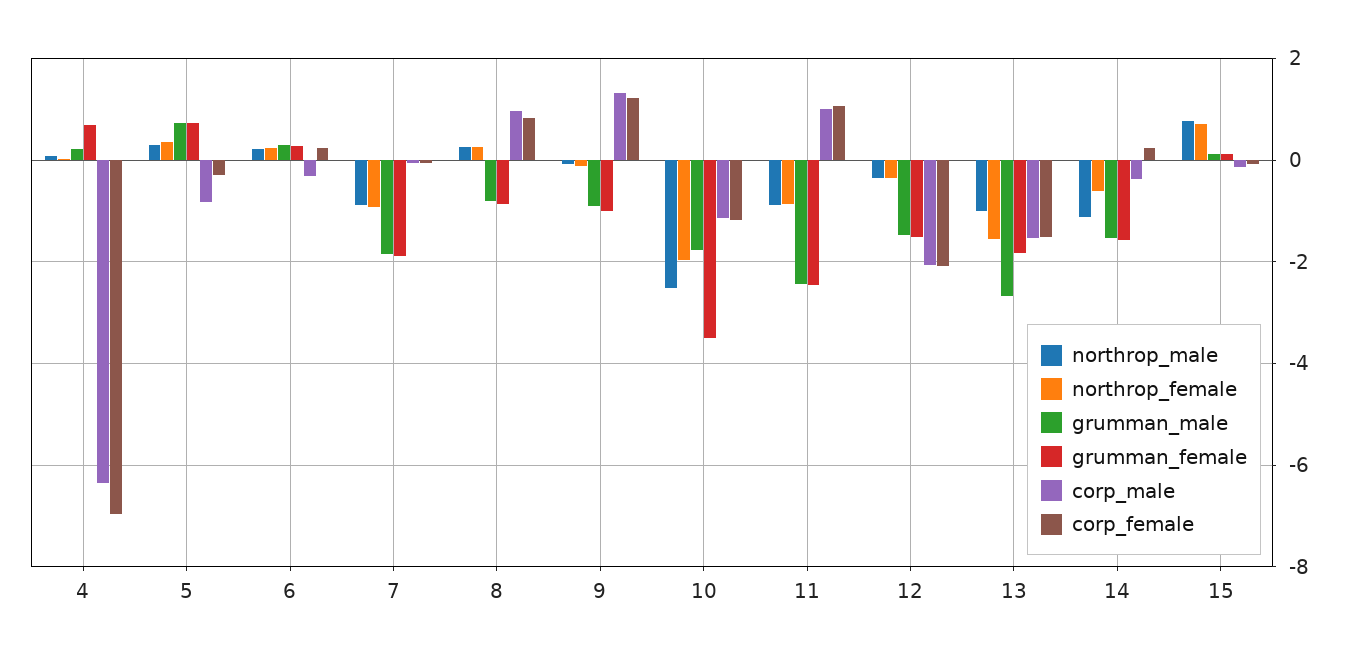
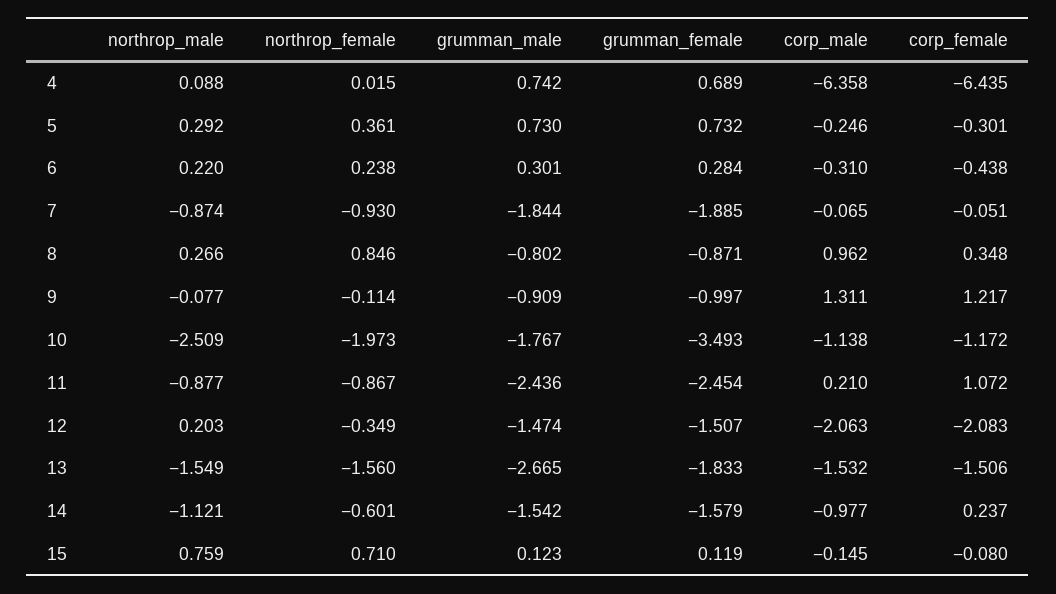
grumman_male, 4: 0.2 -> 0.742
corp_female, 4: -7 -> -6.435
corp_male, 5: -0.8 -> -0.246
corp_female, 6: 0.2 -> -0.438
northrop_female, 8: 0.2 -> 0.846
corp_female, 8: 0.8 -> 0.348
corp_male, 11: 1 -> 0.21
northrop_male, 12: -0.4 -> 0.203
northrop_male, 13: -1 -> -1.549
corp_male, 14: -0.4 -> -0.977

